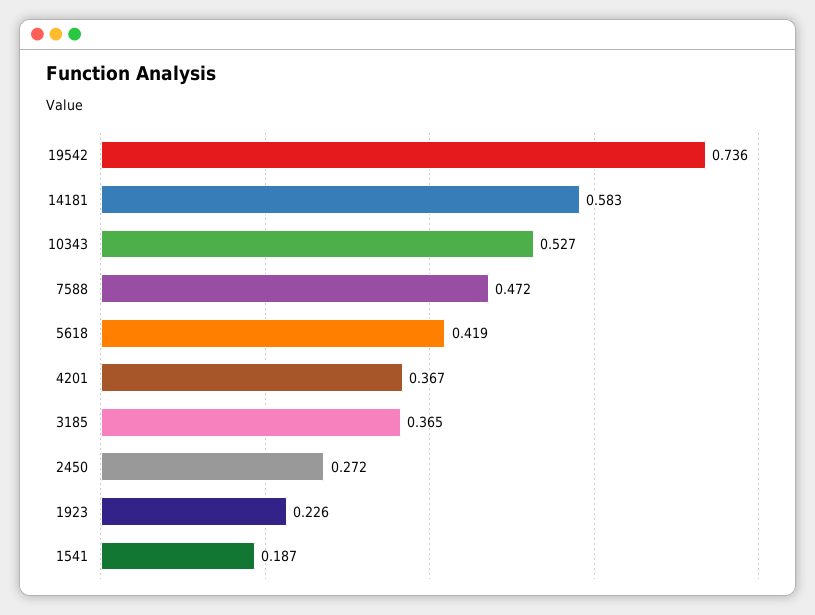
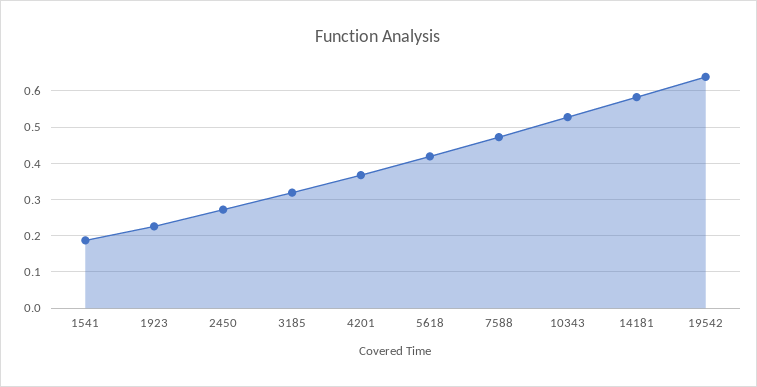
19542: 0.736 -> 0.64
3185: 0.365 -> 0.32

